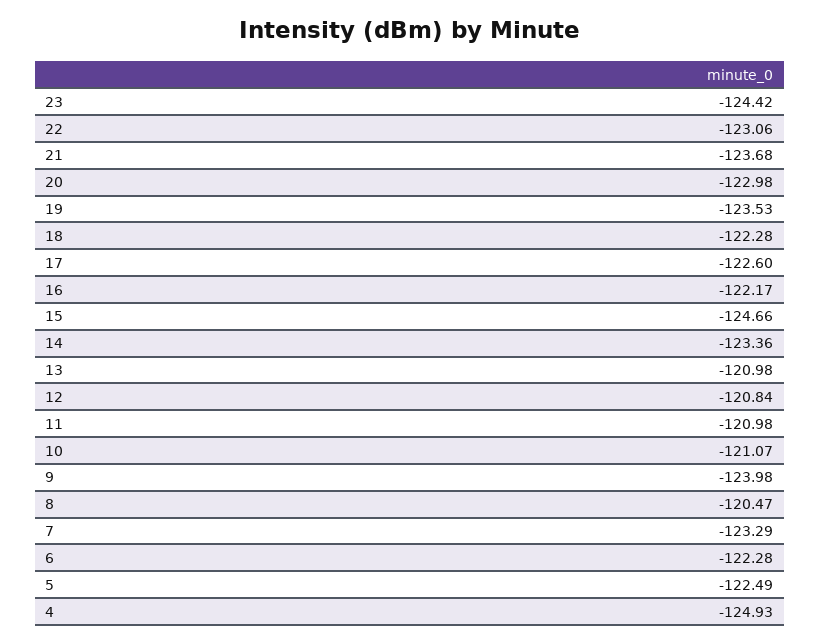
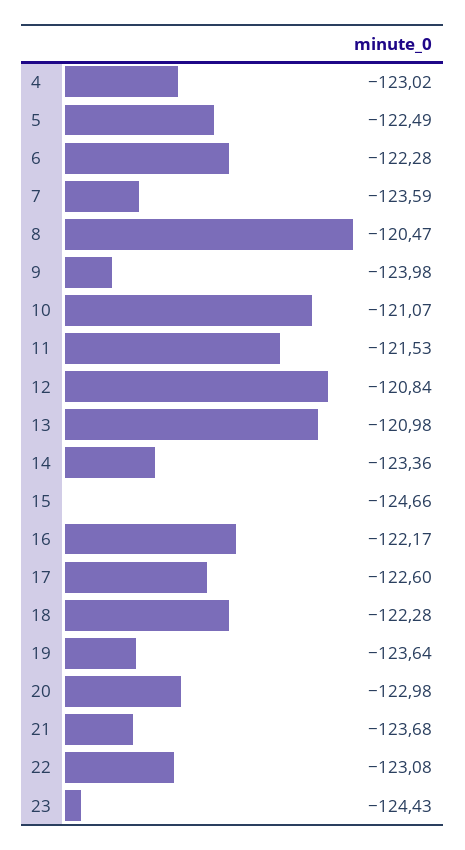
23: -124.42 -> -124.43
22: -123.06 -> -123.08
19: -123.53 -> -123.64
11: -120.98 -> -121.53
7: -123.29 -> -123.59
4: -124.93 -> -123.02

